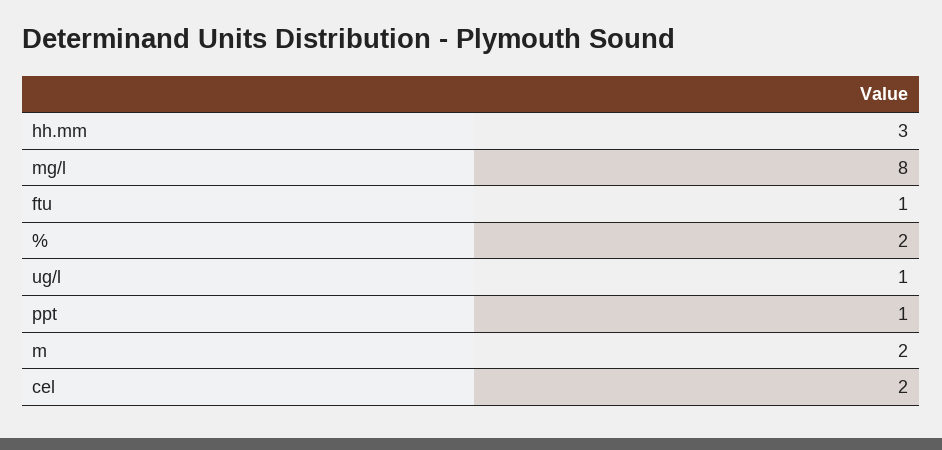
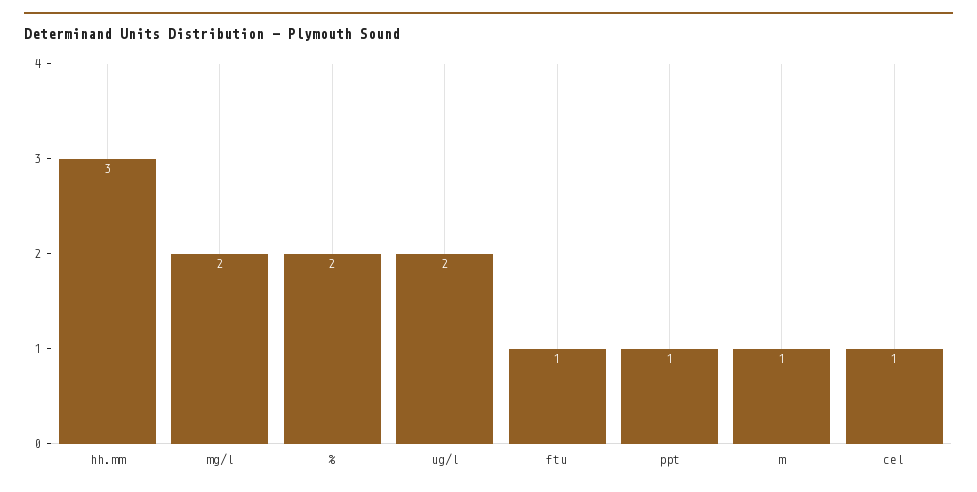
mg/l: 8 -> 2
ug/l: 1 -> 2
m: 2 -> 1
cel: 2 -> 1

